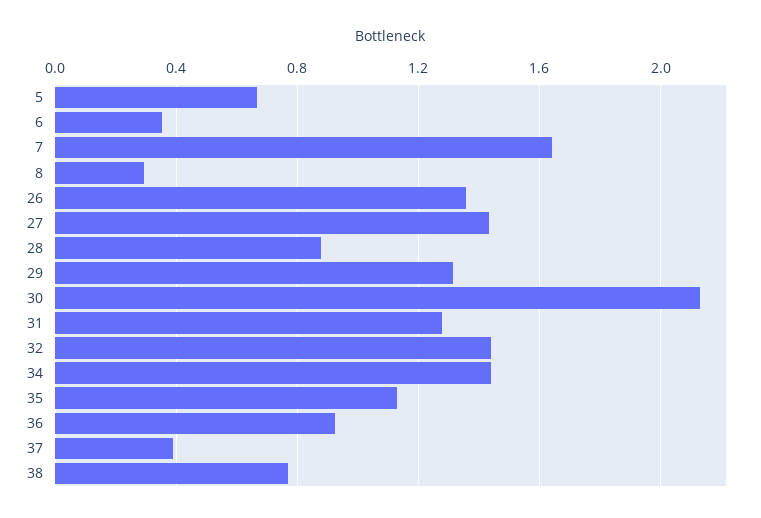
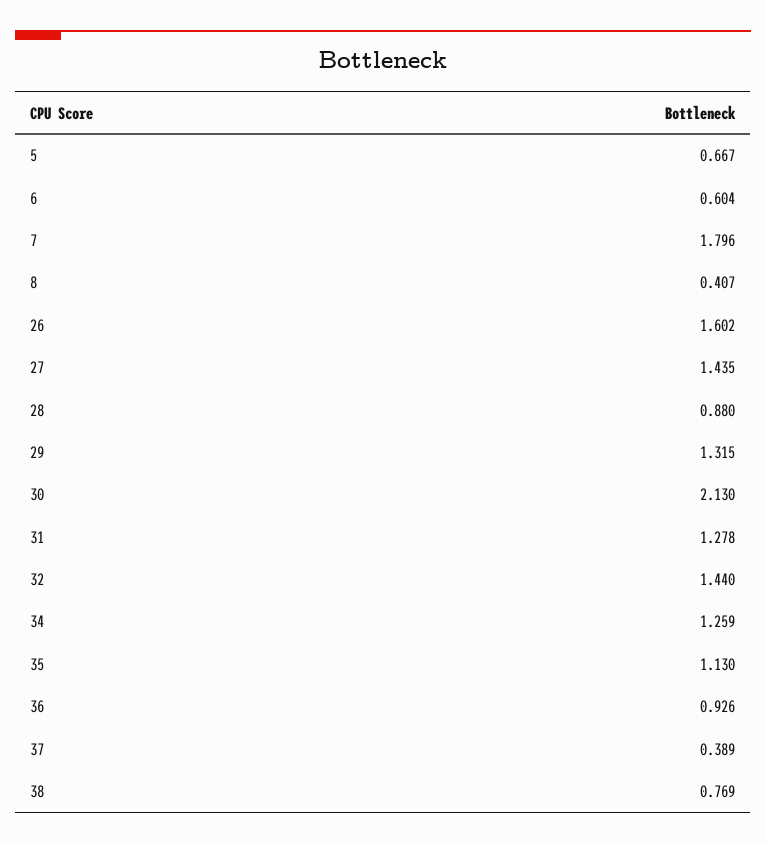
6: 0.35 -> 0.604
7: 1.65 -> 1.796
8: 0.3 -> 0.407
26: 1.35 -> 1.602
34: 1.45 -> 1.259

